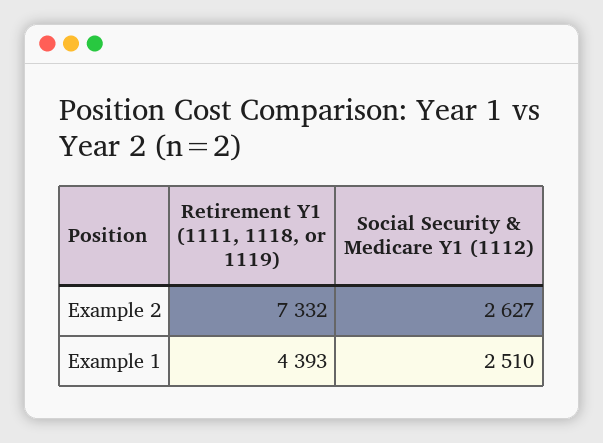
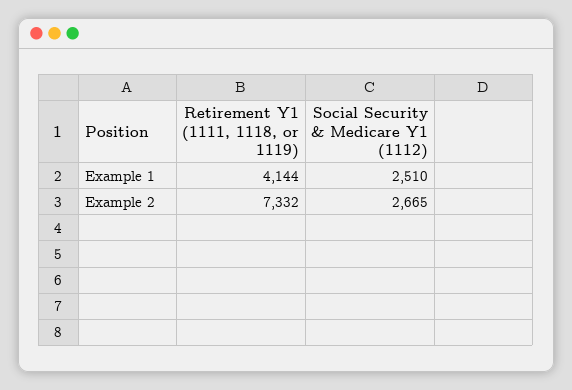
Social Security & Medicare Y1 (1112), Example 2: 2627 -> 2665
Retirement Y1 (1111, 1118, or 1119), Example 1: 4393 -> 4144

